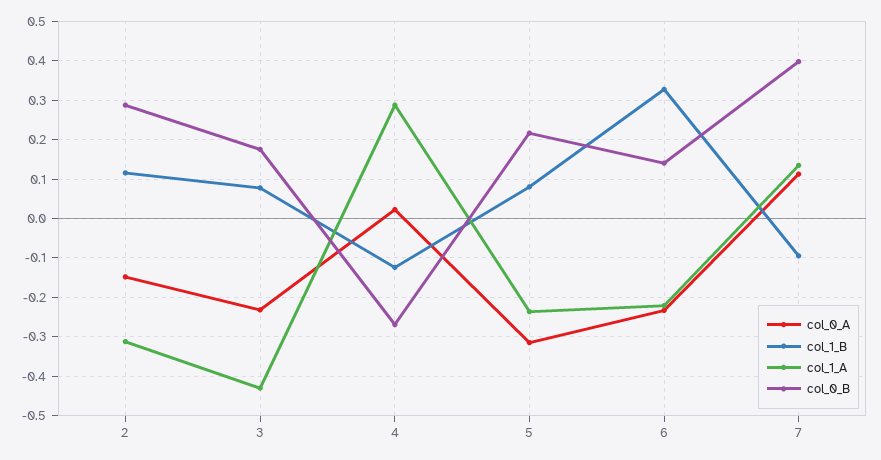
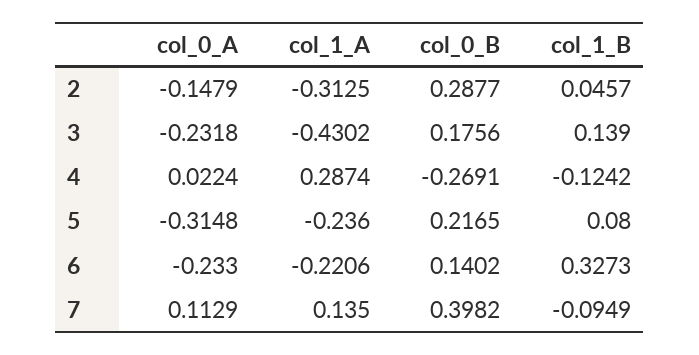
col_1_B, 2: 0.12 -> 0.0457
col_1_B, 3: 0.08 -> 0.139

